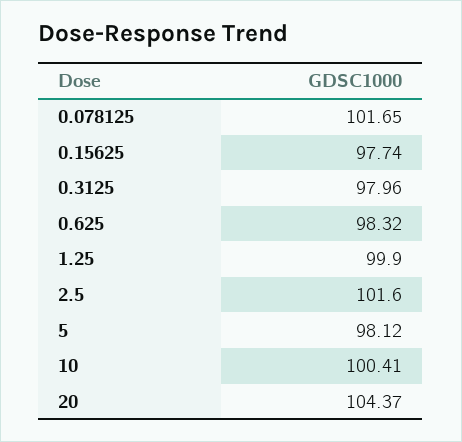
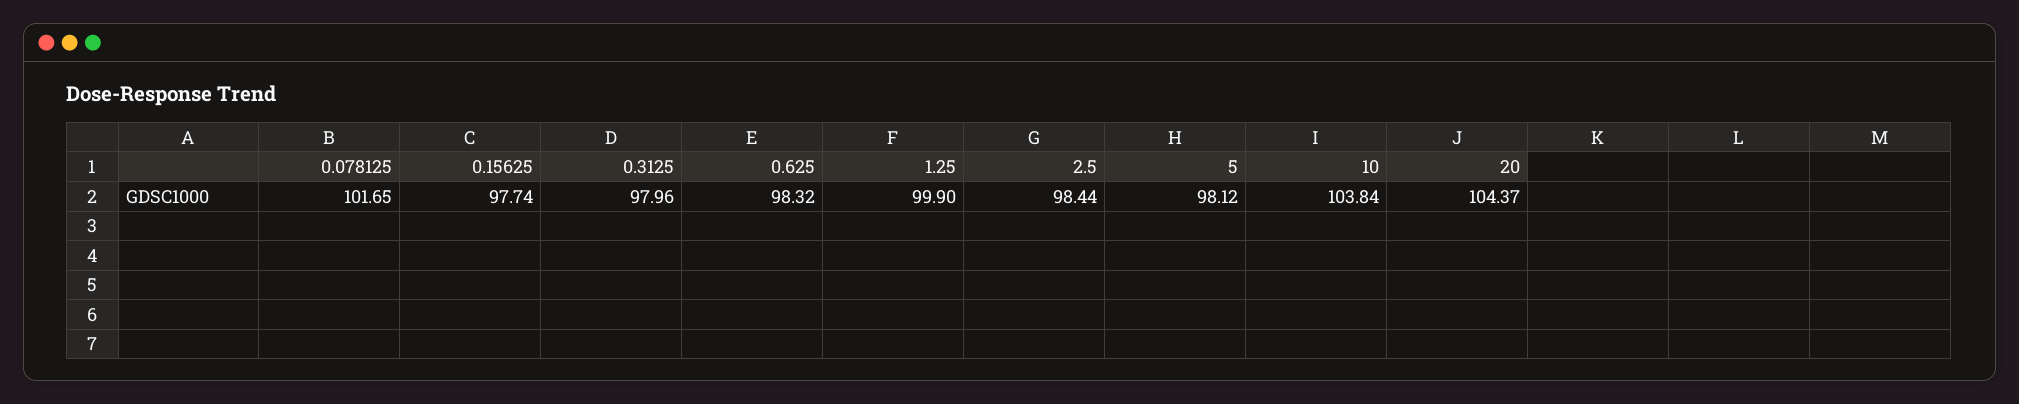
2.5: 101.6 -> 98.44
10: 100.41 -> 103.84

